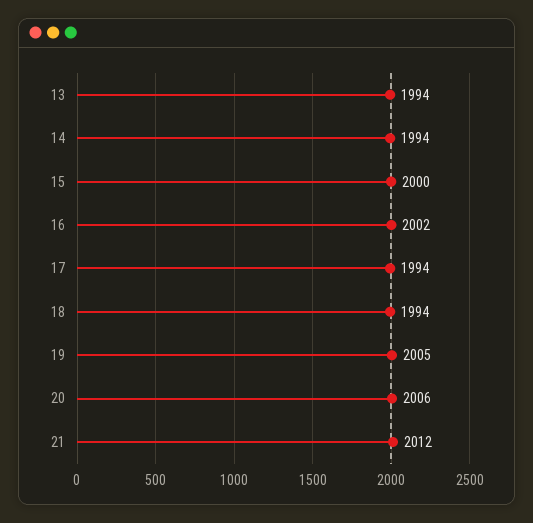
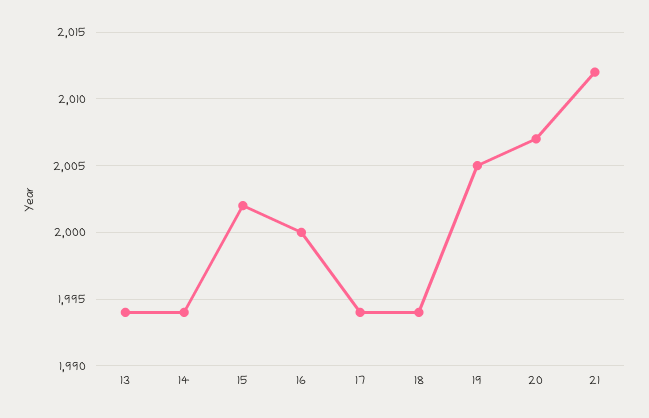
15: 2000 -> 2002
16: 2002 -> 2000
20: 2006 -> 2007

